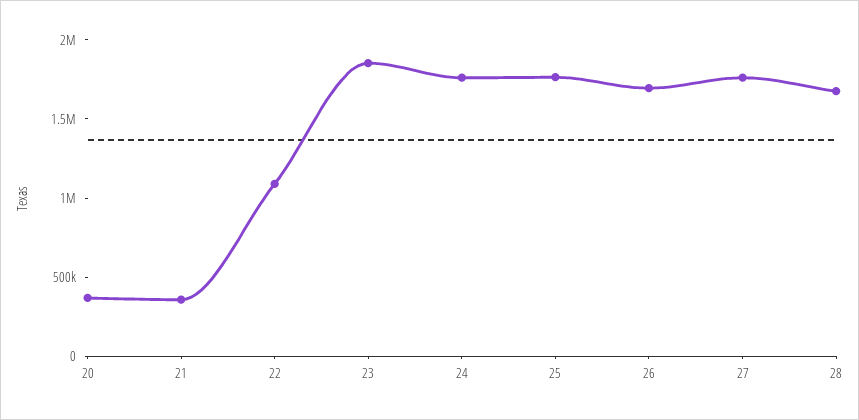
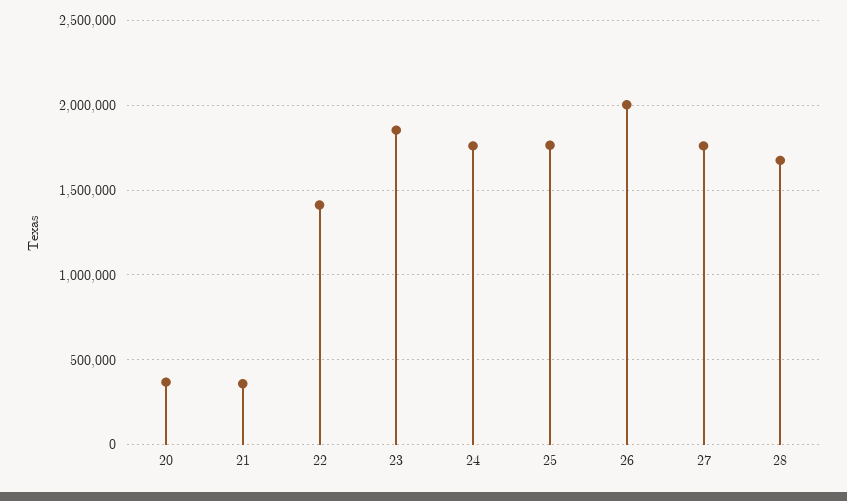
22: 1100000 -> 1400000
26: 1700000 -> 2000000

